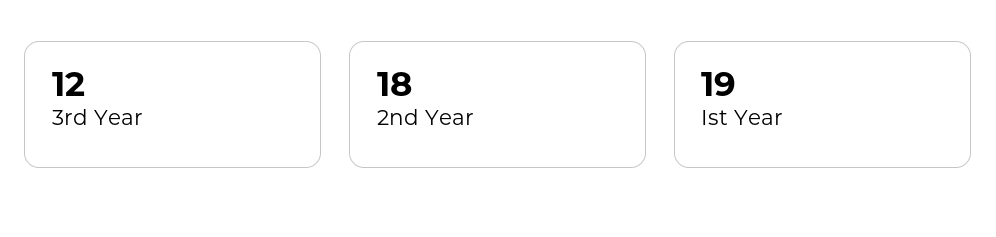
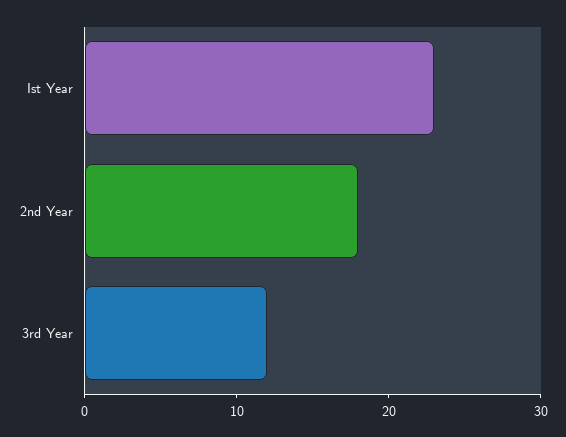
Ist Year: 19 -> 23

